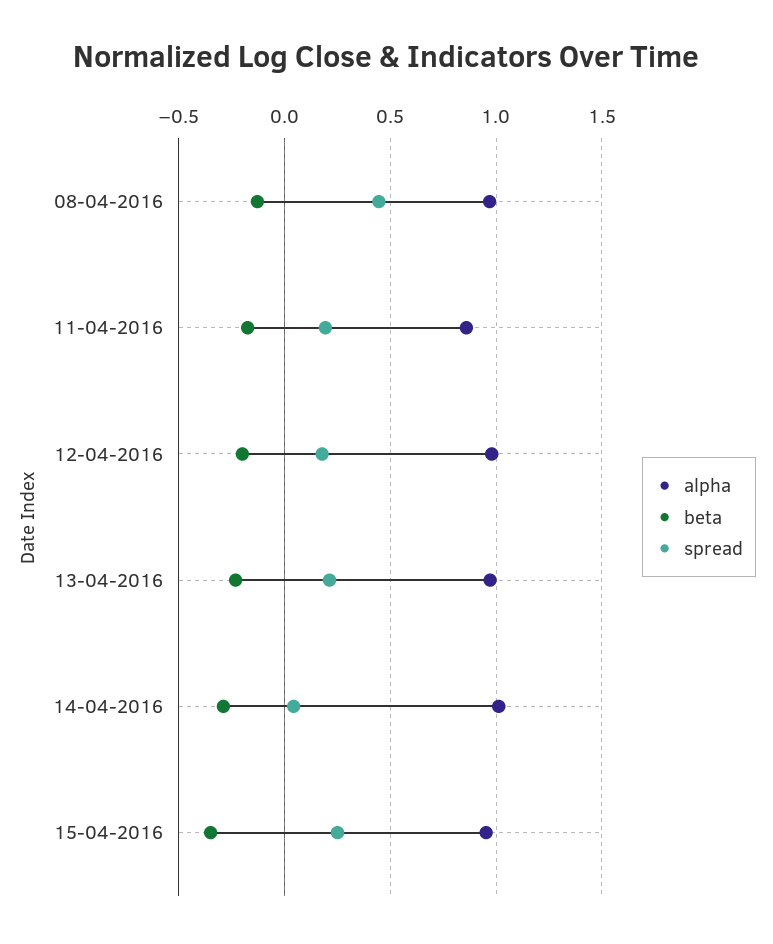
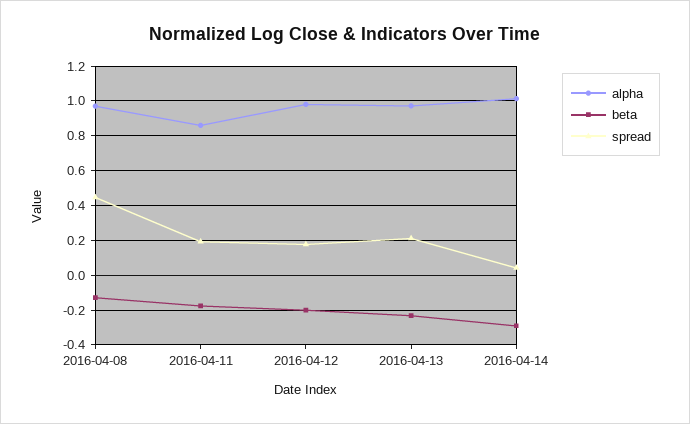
alpha, 15-04-2016: 0.95 -> none
beta, 15-04-2016: -0.35 -> none
spread, 15-04-2016: 0.25 -> none

